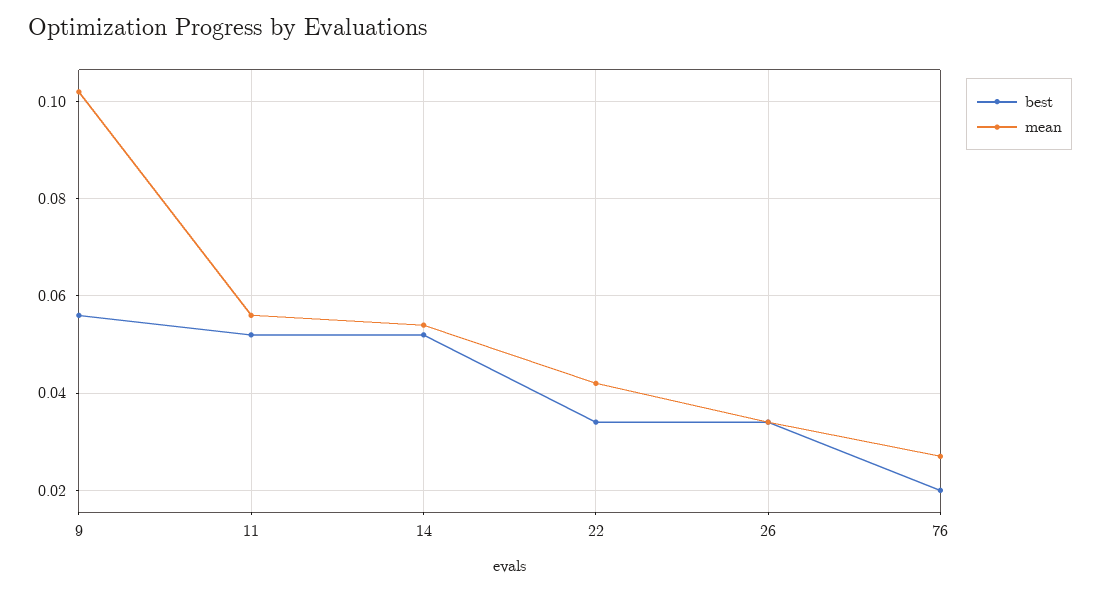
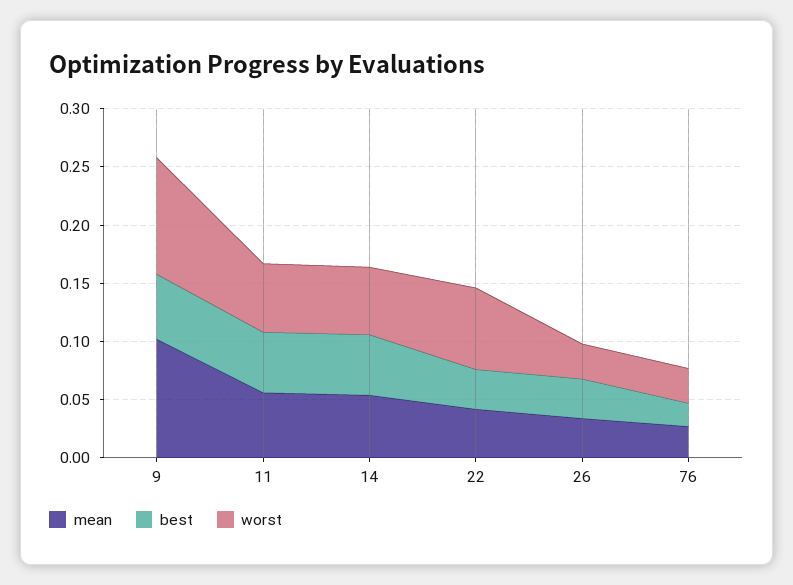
worst, 9: none -> 0.1
worst, 11: none -> 0.06
worst, 14: none -> 0.06
worst, 22: none -> 0.07
worst, 26: none -> 0.03
worst, 76: none -> 0.03

